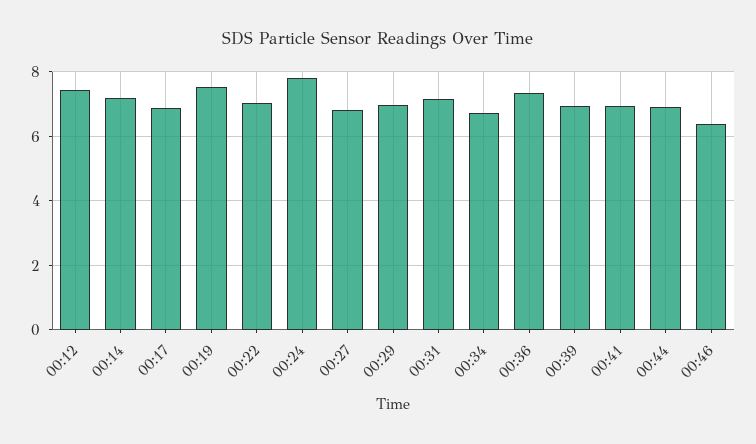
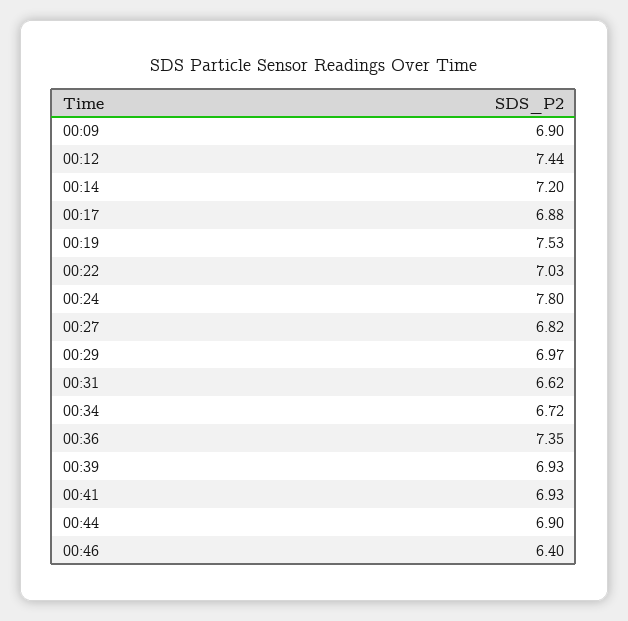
00:31: 7.2 -> 6.62
00:09: none -> 6.9

